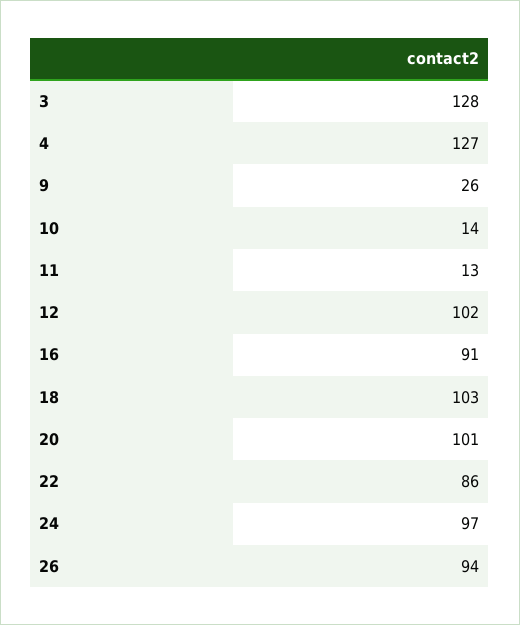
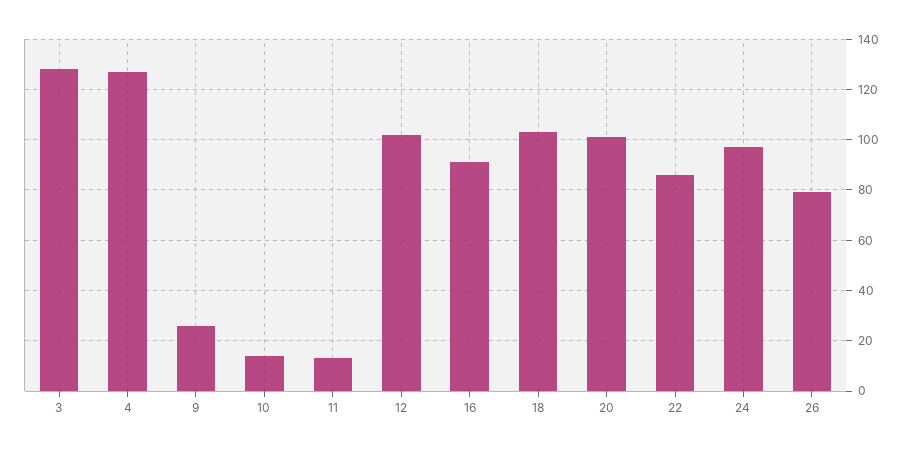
26: 94 -> 80

